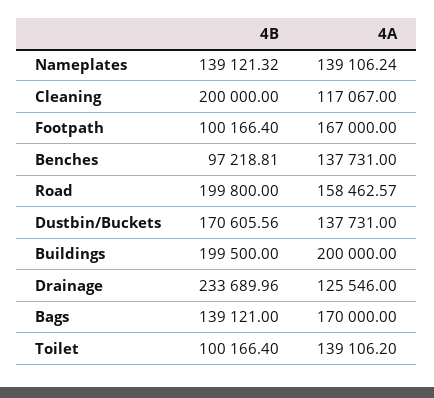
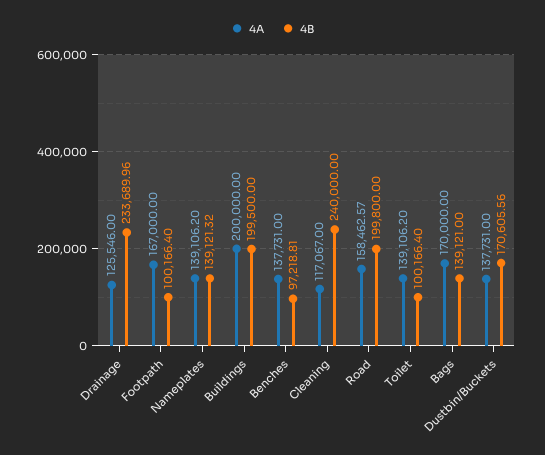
4A, Nameplates: 139106.24 -> 139106.2
4B, Cleaning: 200000 -> 240000

